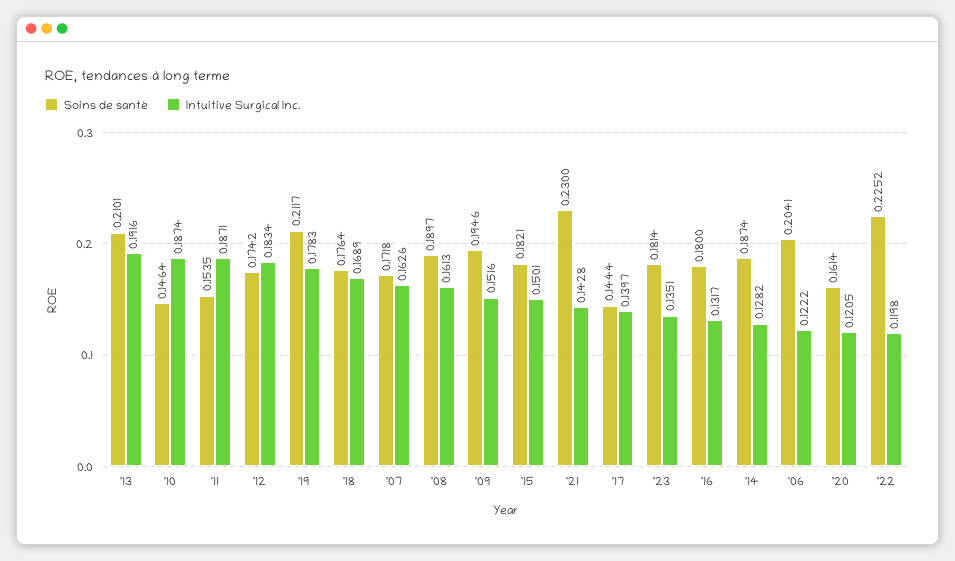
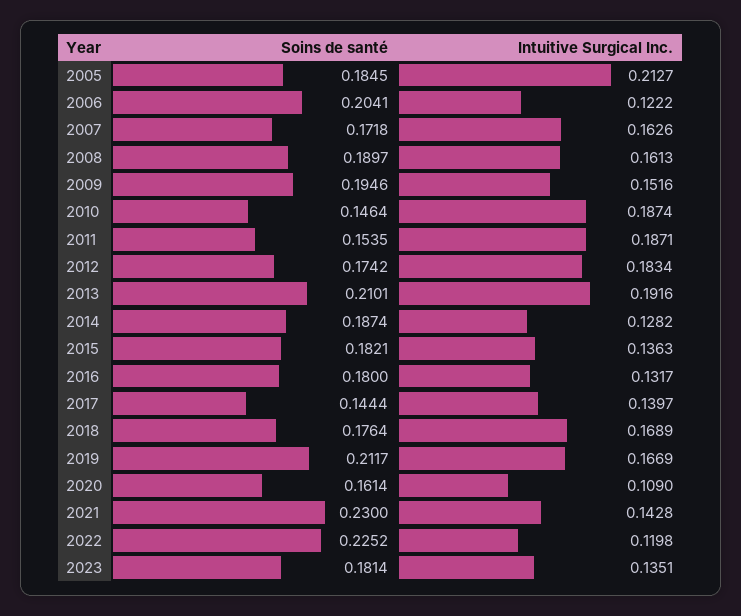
Intuitive Surgical Inc., '19: 0.1783 -> 0.1669
Intuitive Surgical Inc., '15: 0.1501 -> 0.1363
Intuitive Surgical Inc., '20: 0.1205 -> 0.109
Soins de santé, 2005: none -> 0.1845
Intuitive Surgical Inc., 2005: none -> 0.2127

